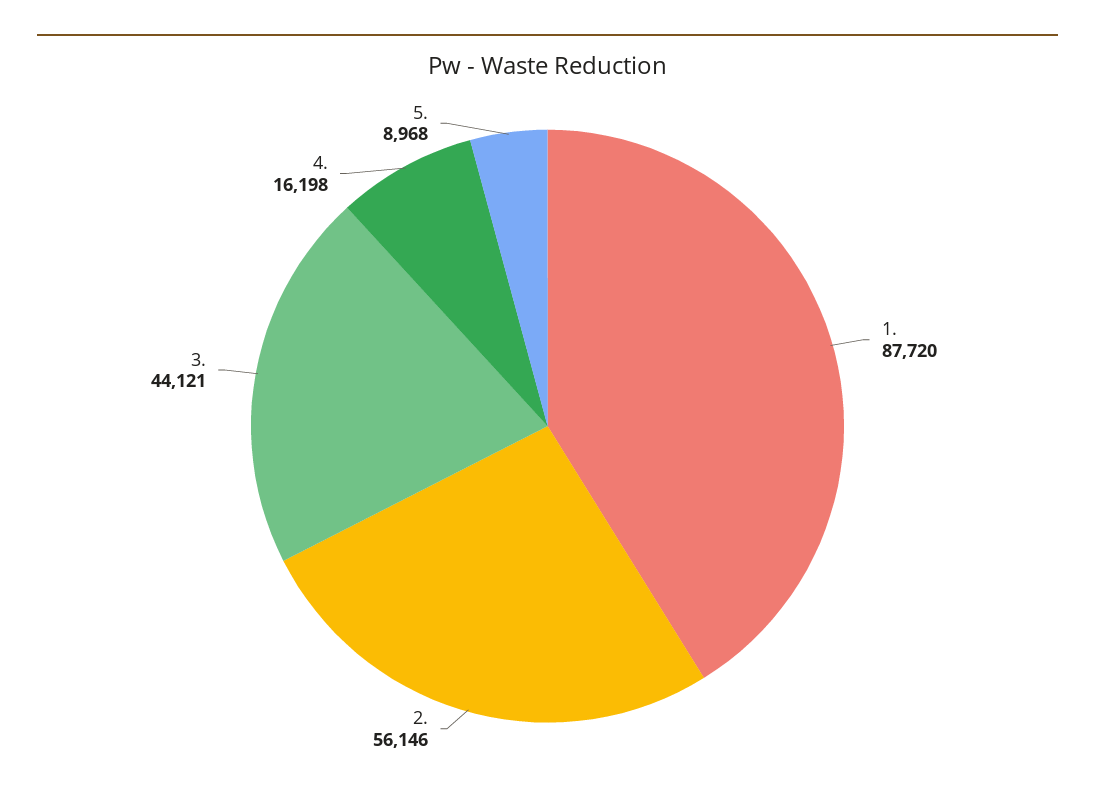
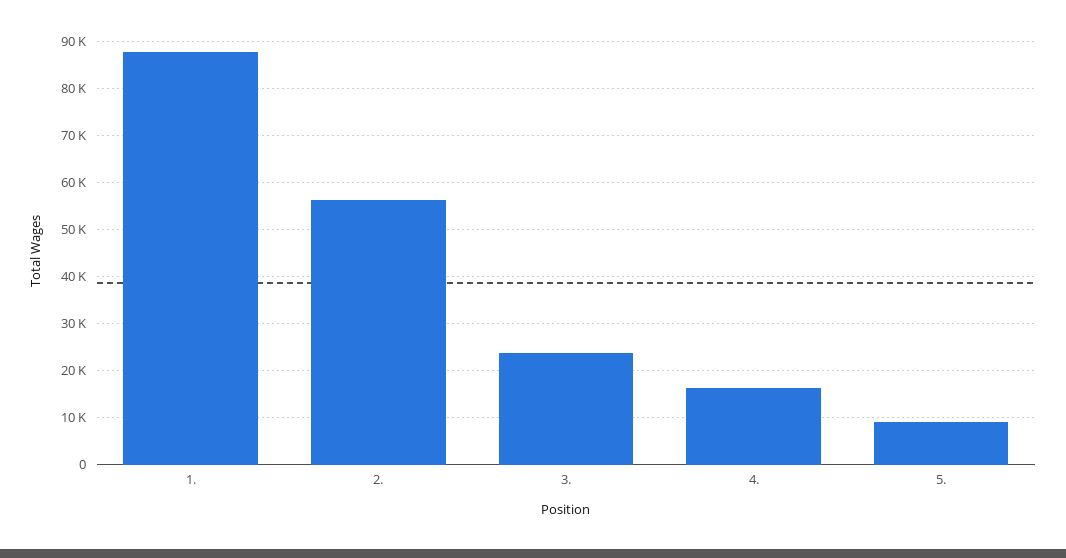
3.: 44121 -> 24000

